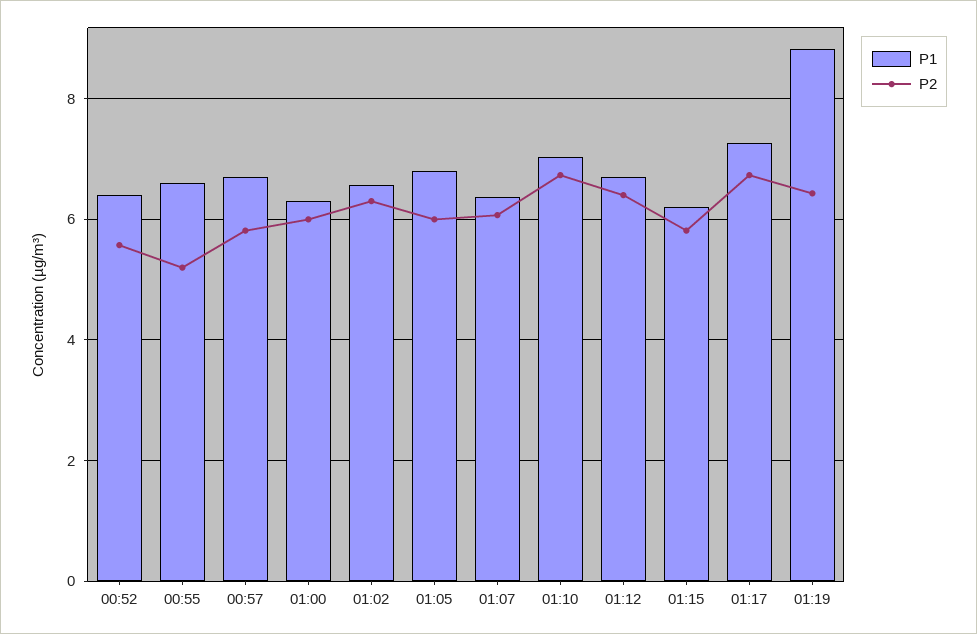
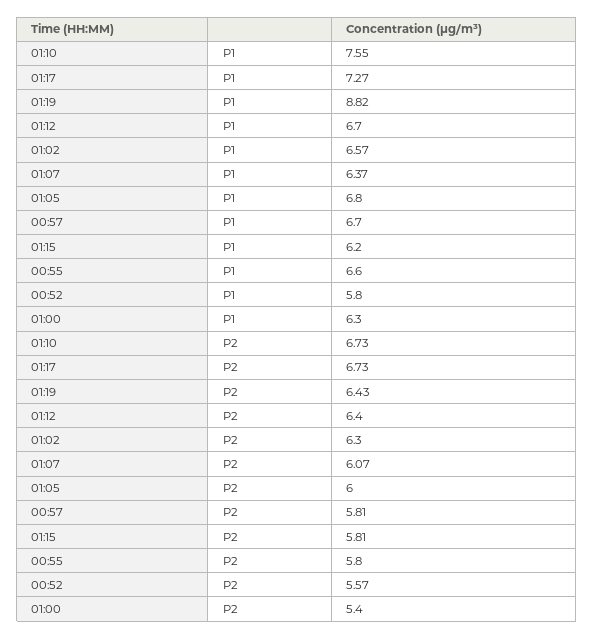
P1, 00:52: 6.4 -> 5.8
P2, 00:55: 5.2 -> 5.8
P2, 01:00: 6 -> 5.4
P1, 01:10: 7 -> 7.55

